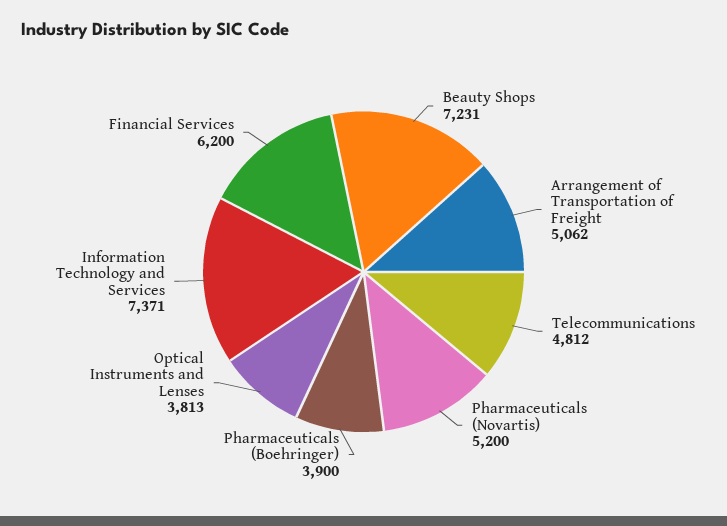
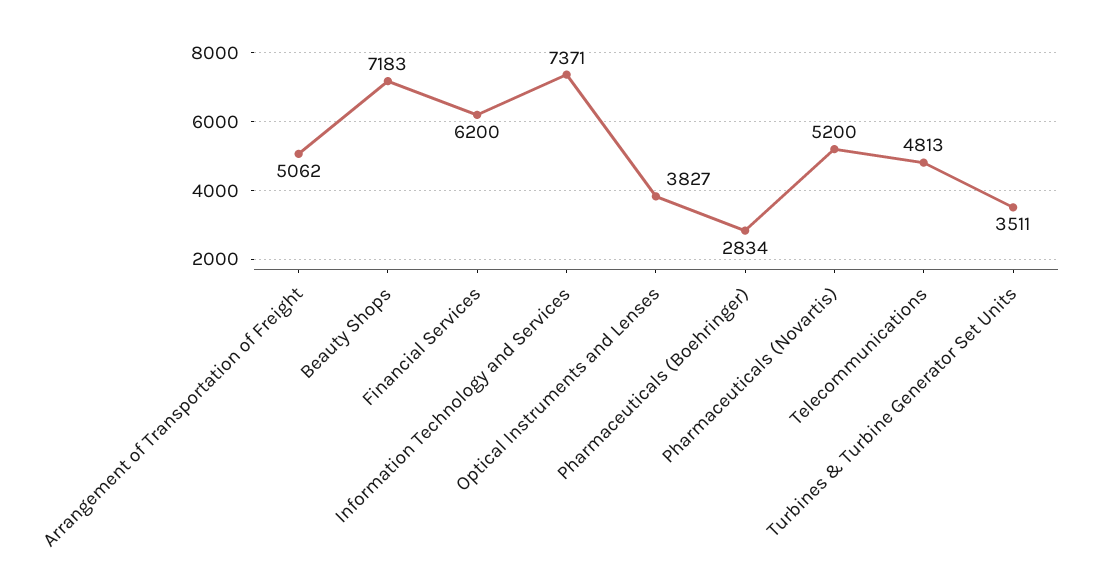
Beauty Shops: 7231 -> 7183
Telecommunications: 4812 -> 4813
Pharmaceuticals (Boehringer): 3900 -> 2834
Optical Instruments and Lenses: 3813 -> 3827
Turbines & Turbine Generator Set Units: none -> 3511

